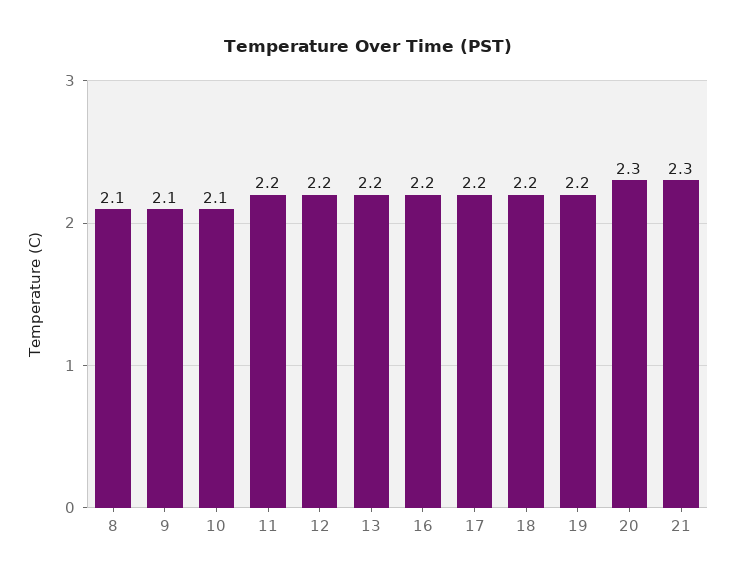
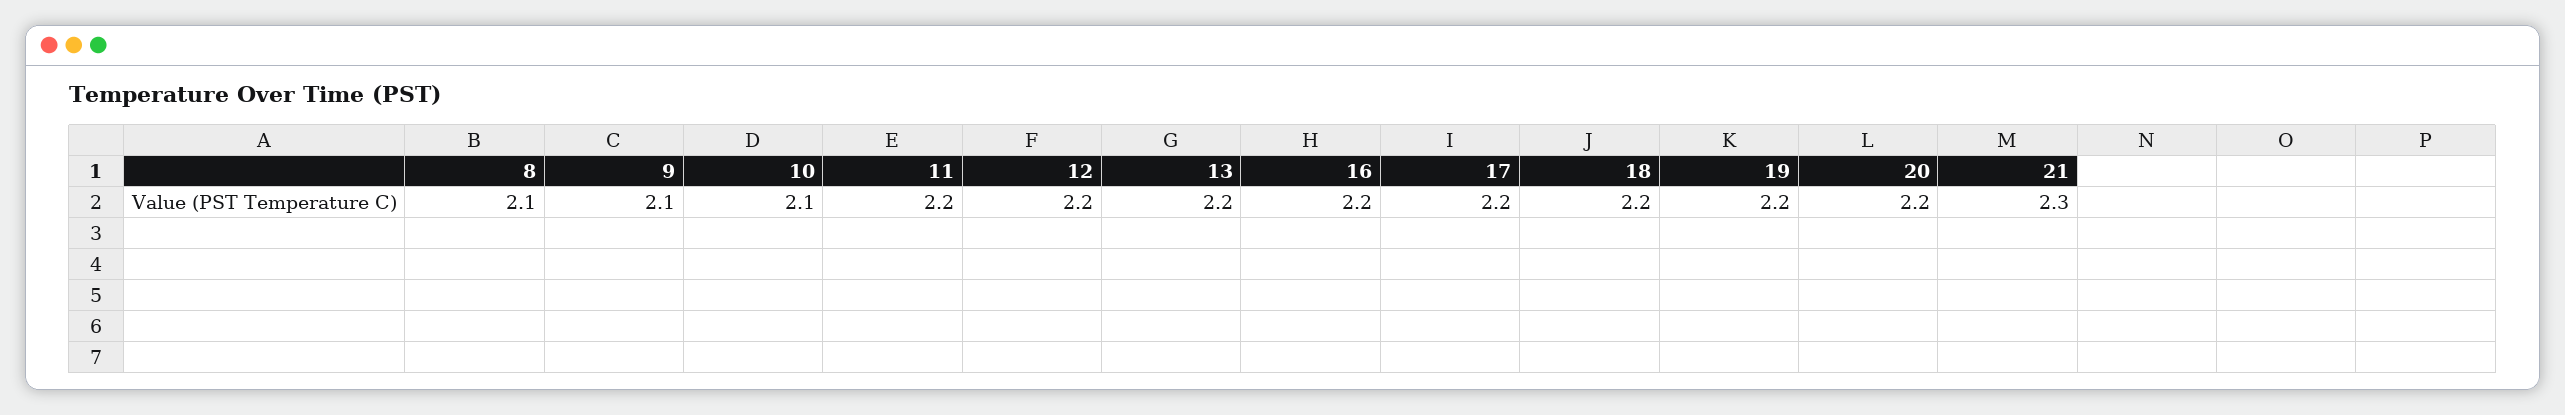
20: 2.3 -> 2.2

